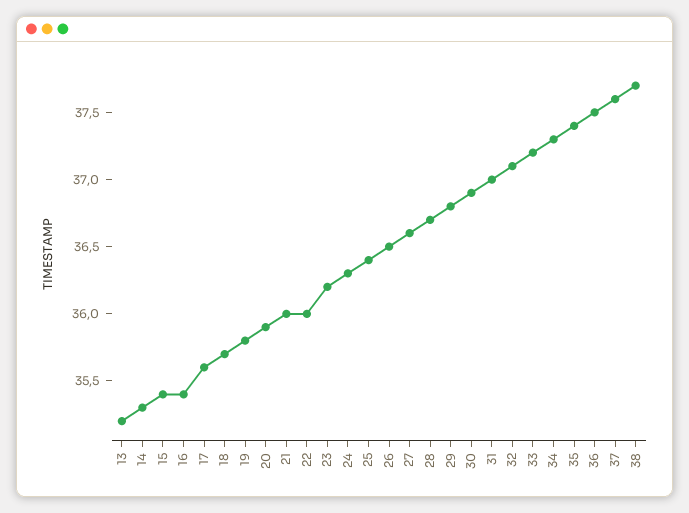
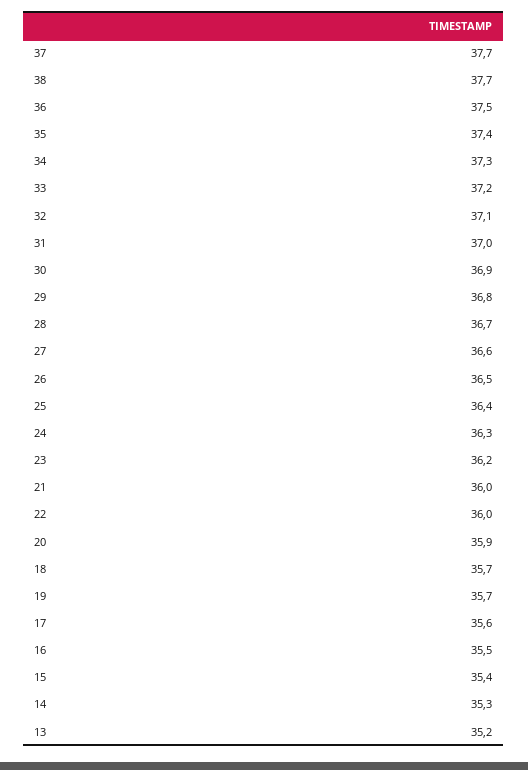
16: 35.4 -> 35.5
19: 35.8 -> 35.7
37: 37.6 -> 37.7

